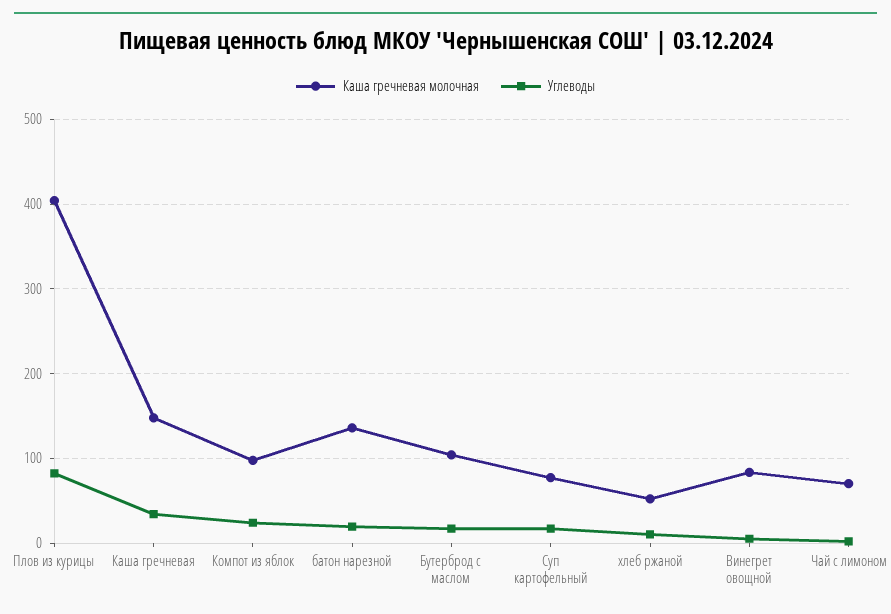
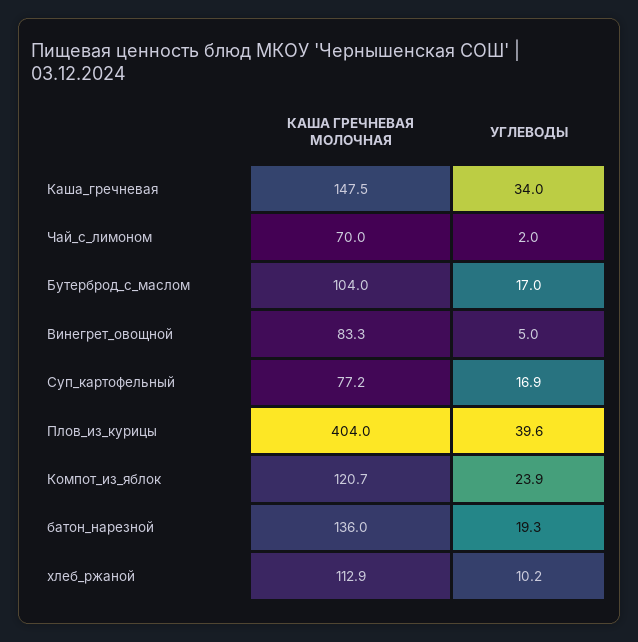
Углеводы, Плов из курицы: 80 -> 39.6
Каша гречневая молочная, Компот из яблок: 100 -> 120.7
Каша гречневая молочная, хлеб ржаной: 50 -> 112.9

